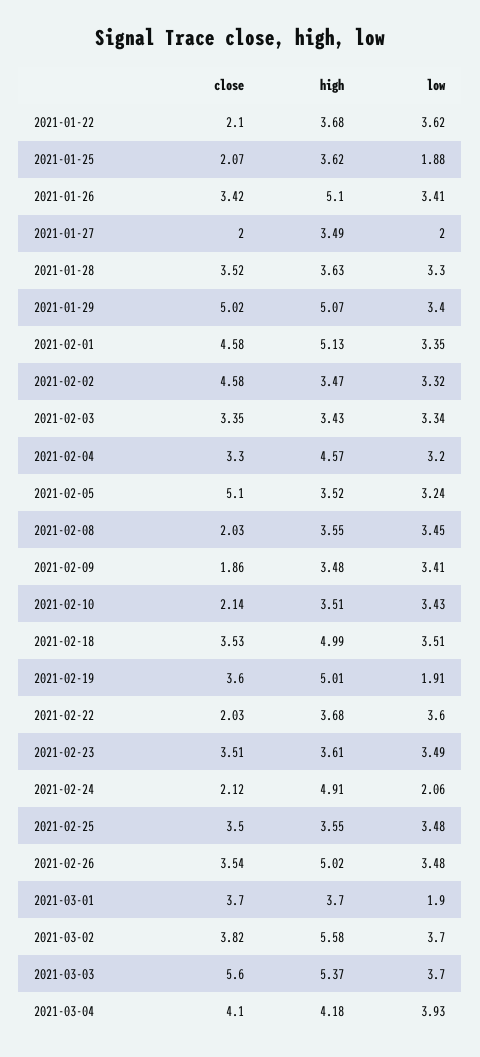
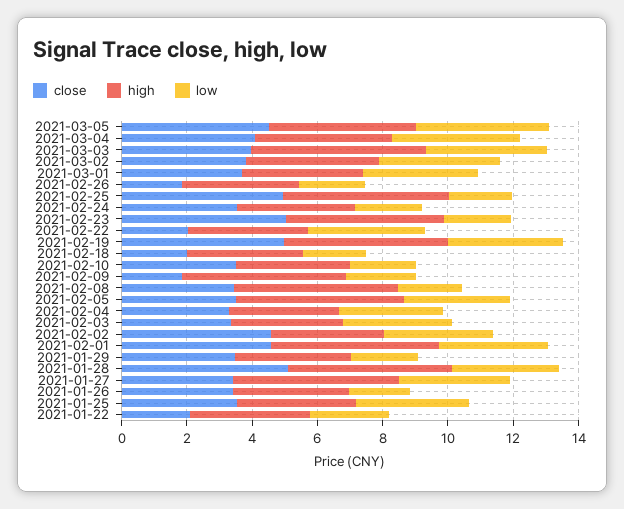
low, 2021-01-22: 3.62 -> 2.5
close, 2021-01-25: 2.07 -> 3.5
low, 2021-01-25: 1.88 -> 3.5
high, 2021-01-26: 5.1 -> 3.5
low, 2021-01-26: 3.41 -> 2
close, 2021-01-27: 2 -> 3.5
high, 2021-01-27: 3.49 -> 5
low, 2021-01-27: 2 -> 3.5
close, 2021-01-28: 3.52 -> 5
high, 2021-01-28: 3.63 -> 5
close, 2021-01-29: 5.02 -> 3.5
high, 2021-01-29: 5.07 -> 3.5
low, 2021-01-29: 3.4 -> 2
high, 2021-02-04: 4.57 -> 3.5
close, 2021-02-05: 5.1 -> 3.5
high, 2021-02-05: 3.52 -> 5
close, 2021-02-08: 2.03 -> 3.5
high, 2021-02-08: 3.55 -> 5
low, 2021-02-08: 3.45 -> 2
high, 2021-02-09: 3.48 -> 5
low, 2021-02-09: 3.41 -> 2
close, 2021-02-10: 2.14 -> 3.5
low, 2021-02-10: 3.43 -> 2
close, 2021-02-18: 3.53 -> 2
high, 2021-02-18: 4.99 -> 3.5
low, 2021-02-18: 3.51 -> 2
close, 2021-02-19: 3.6 -> 5
low, 2021-02-19: 1.91 -> 3.5
close, 2021-02-23: 3.51 -> 5
high, 2021-02-23: 3.61 -> 5
low, 2021-02-23: 3.49 -> 2
close, 2021-02-24: 2.12 -> 3.5
high, 2021-02-24: 4.91 -> 3.5
close, 2021-02-25: 3.5 -> 5
high, 2021-02-25: 3.55 -> 5
low, 2021-02-25: 3.48 -> 2
close, 2021-02-26: 3.54 -> 2
high, 2021-02-26: 5.02 -> 3.5
low, 2021-02-26: 3.48 -> 2
low, 2021-03-01: 1.9 -> 3.5
high, 2021-03-02: 5.58 -> 4
close, 2021-03-03: 5.6 -> 4
close, 2021-03-05: none -> 4.5
high, 2021-03-05: none -> 4.5
low, 2021-03-05: none -> 4

